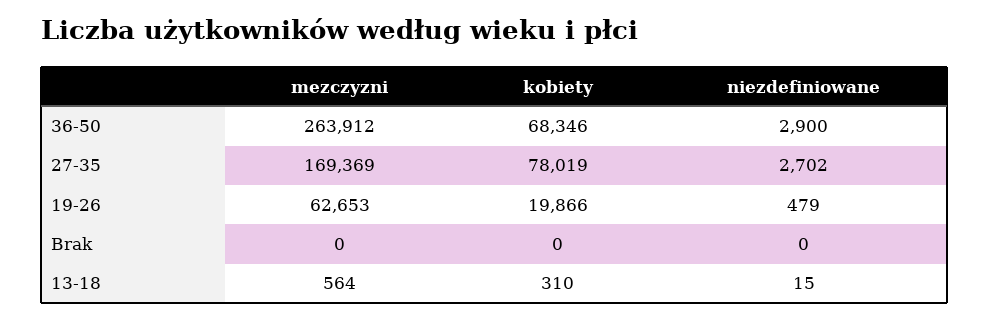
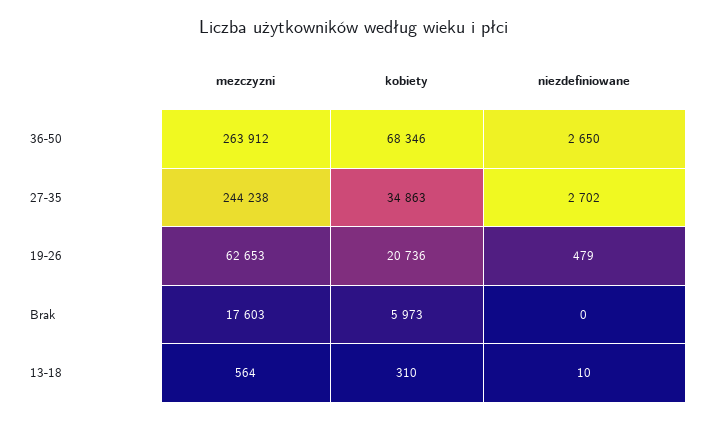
niezdefiniowane, 36-50: 2900 -> 2650
mezczyzni, 27-35: 169369 -> 244238
kobiety, 27-35: 78019 -> 34863
kobiety, 19-26: 19866 -> 20736
mezczyzni, Brak: 0 -> 17603
kobiety, Brak: 0 -> 5973
niezdefiniowane, 13-18: 15 -> 10

